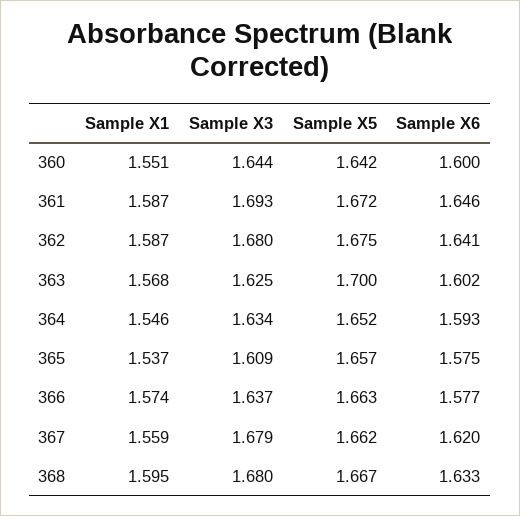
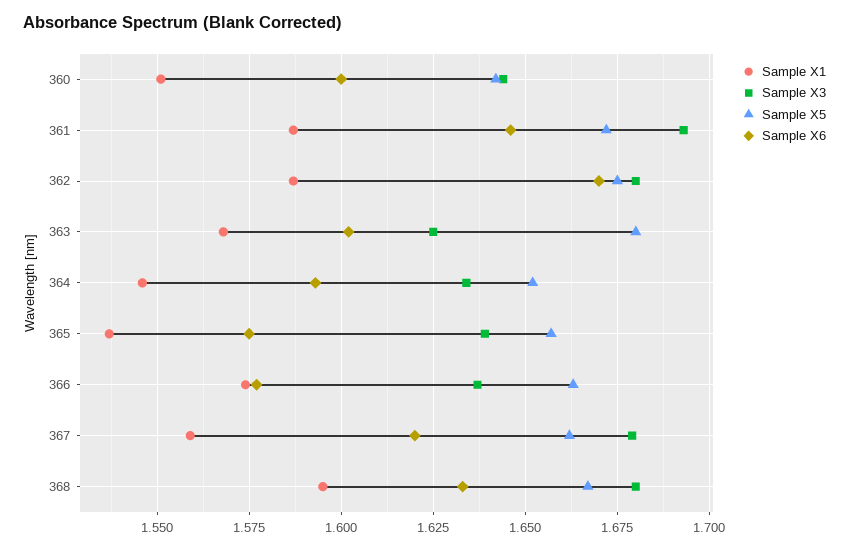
Sample X6, 362: 1.641 -> 1.67
Sample X5, 363: 1.7 -> 1.68
Sample X3, 365: 1.609 -> 1.64

